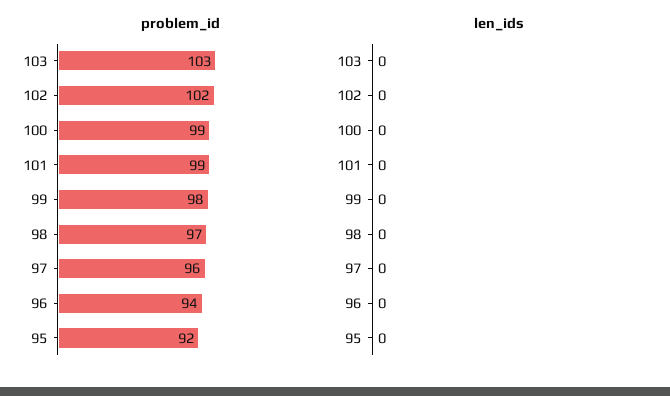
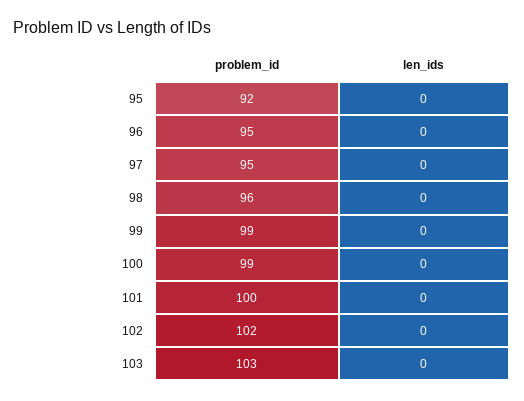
problem_id, 101: 99 -> 100
problem_id, 99: 98 -> 99
problem_id, 98: 97 -> 96
problem_id, 97: 96 -> 95
problem_id, 96: 94 -> 95

